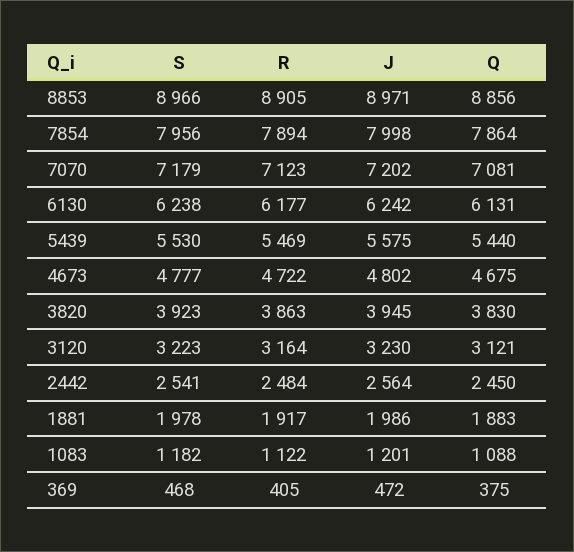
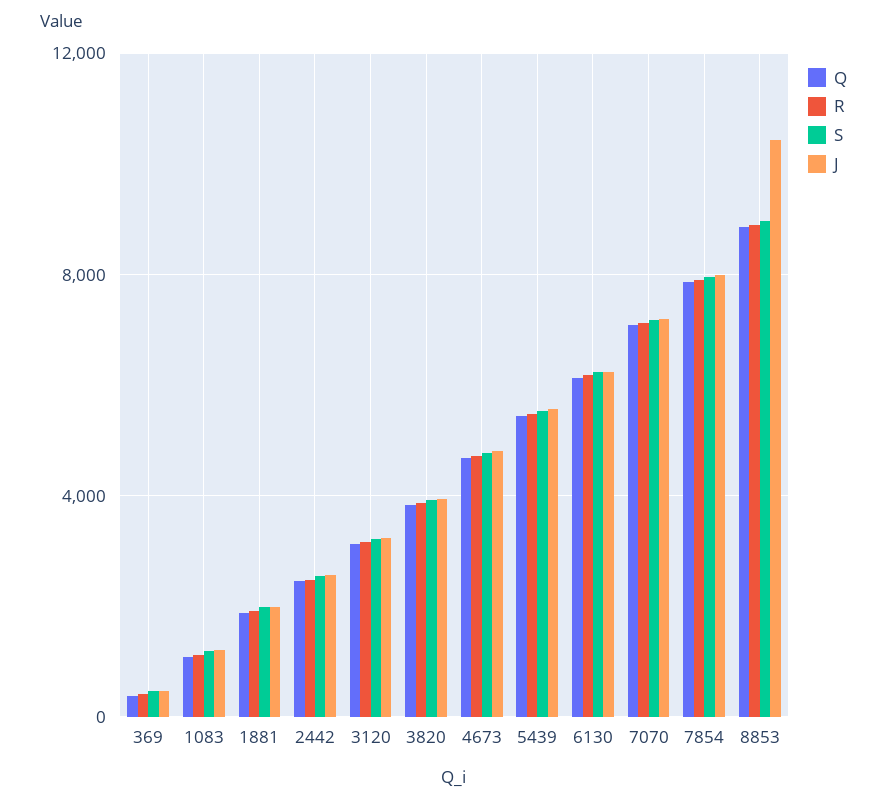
J, 8853: 8971 -> 10500

